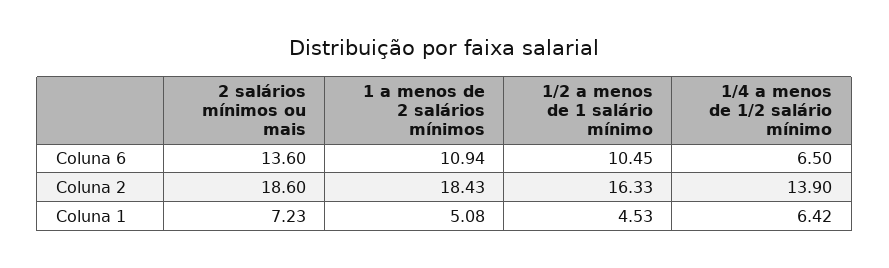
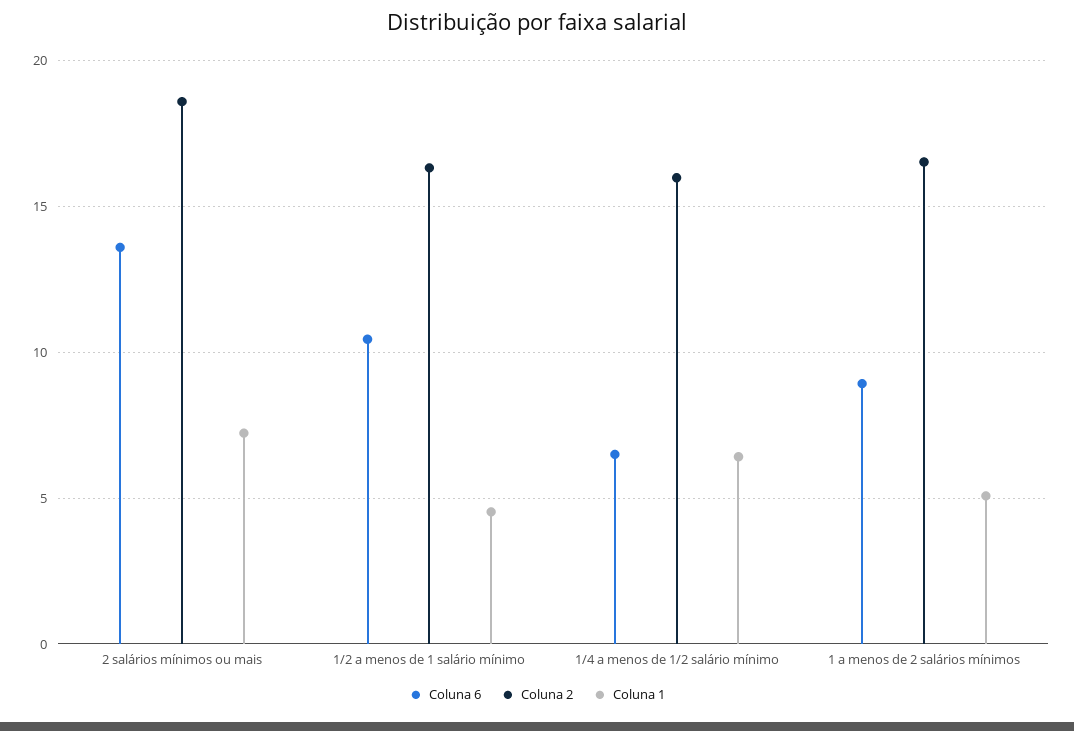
Coluna 6, 1 a menos de 2 salários mínimos: 10.94 -> 9
Coluna 2, 1 a menos de 2 salários mínimos: 18.43 -> 16.5
Coluna 2, 1/4 a menos de 1/2 salário mínimo: 13.9 -> 16

